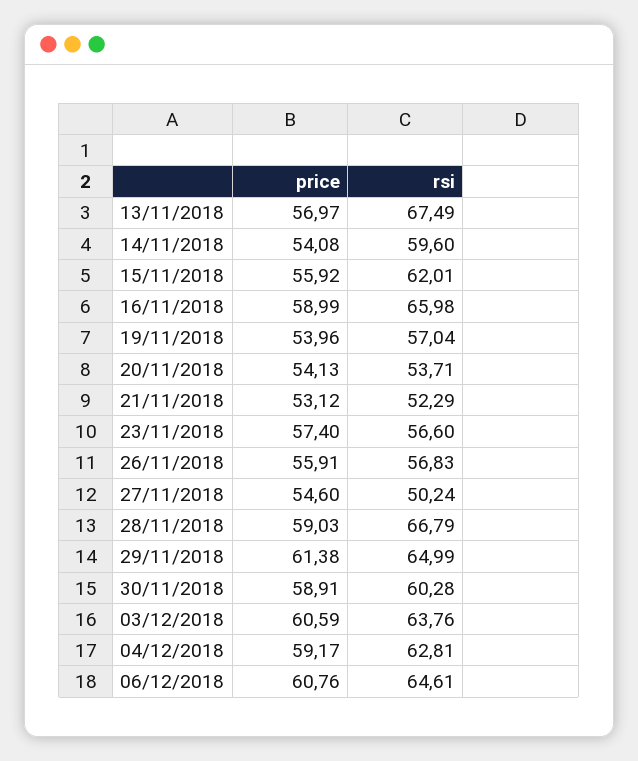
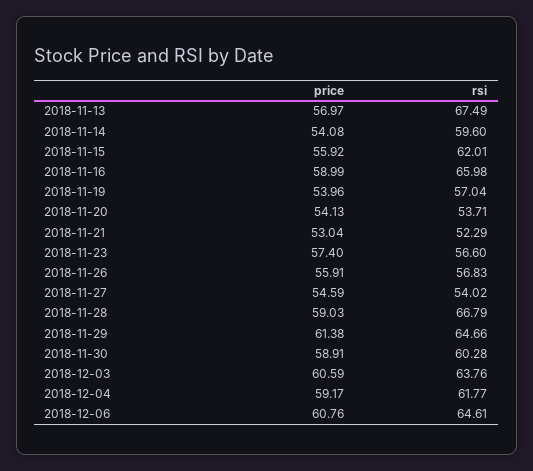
price, 21/11/2018: 53.12 -> 53.04
price, 27/11/2018: 54.6 -> 54.59
rsi, 27/11/2018: 50.24 -> 54.02
rsi, 29/11/2018: 64.99 -> 64.66
rsi, 04/12/2018: 62.81 -> 61.77

